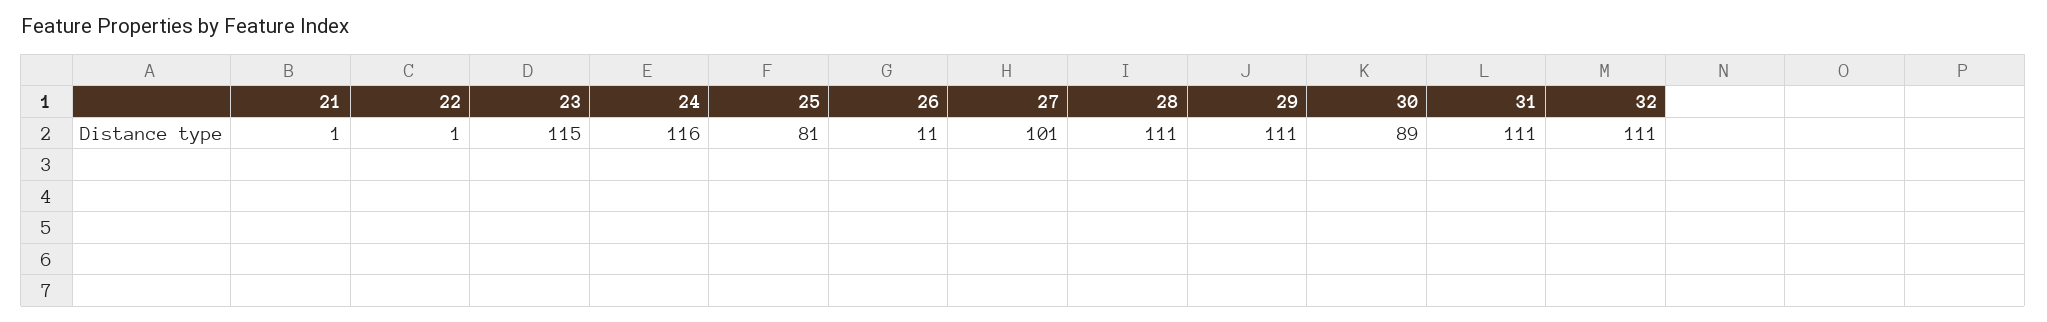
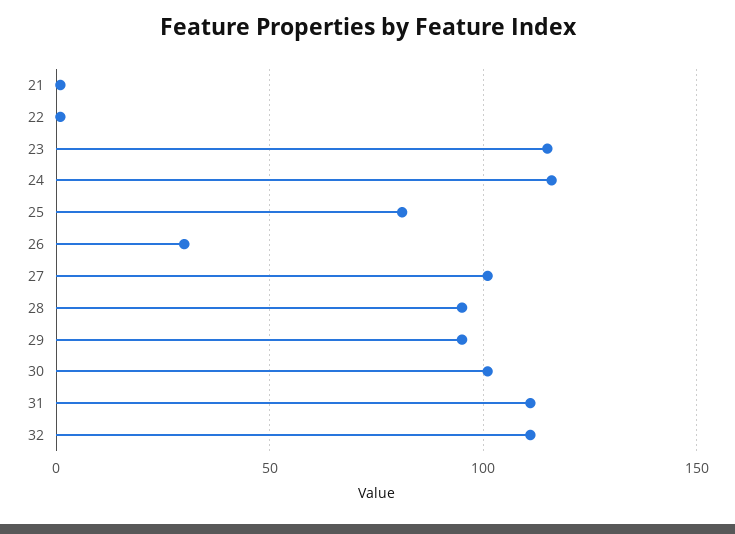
26: 11 -> 30
28: 111 -> 95
29: 111 -> 95
30: 89 -> 100

